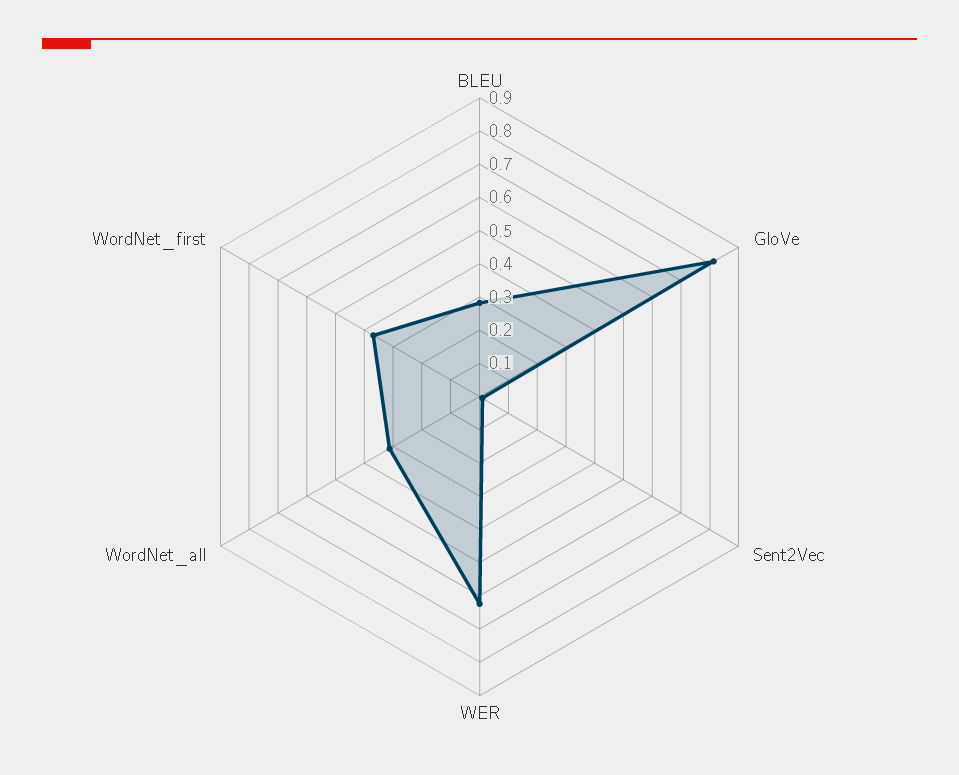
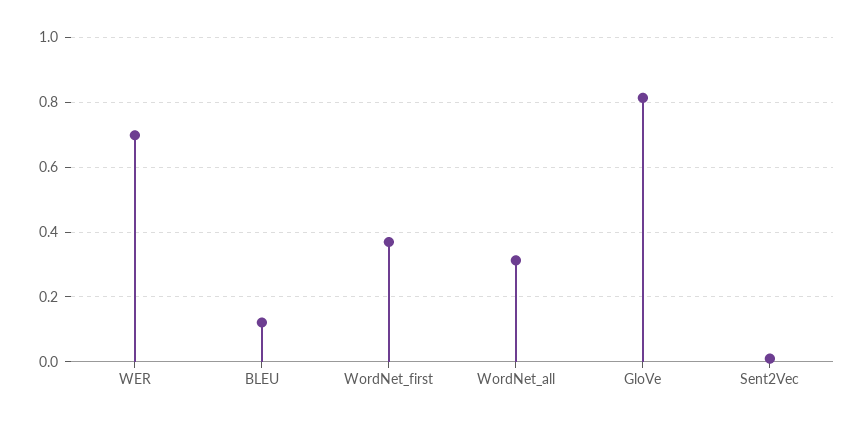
BLEU: 0.275 -> 0.12
WER: 0.625 -> 0.7

